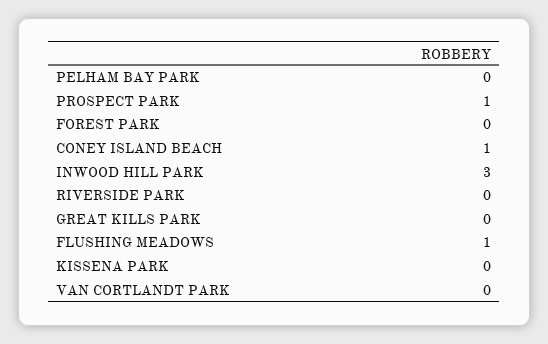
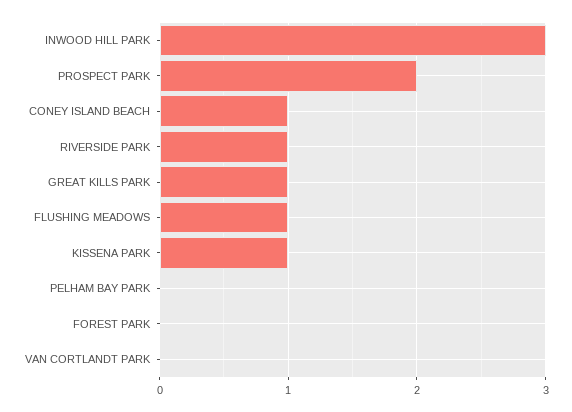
PROSPECT PARK: 1 -> 2
RIVERSIDE PARK: 0 -> 1
GREAT KILLS PARK: 0 -> 1
KISSENA PARK: 0 -> 1

